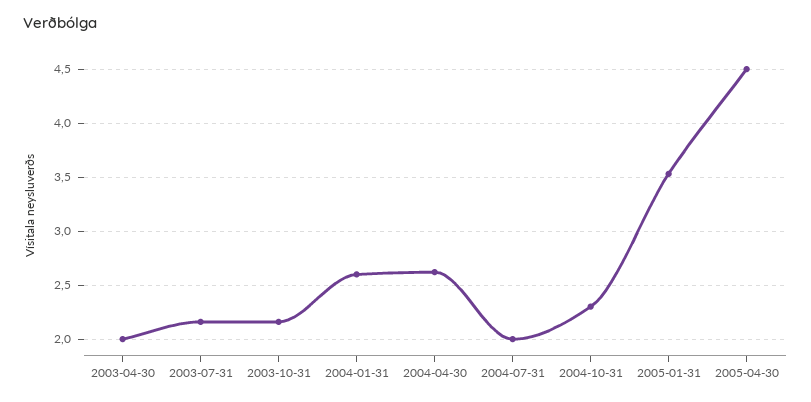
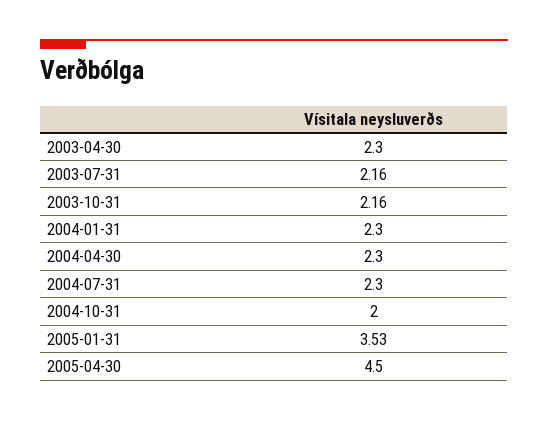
2003-04-30: 2 -> 2.3
2004-01-31: 2.6 -> 2.3
2004-04-30: 2.6 -> 2.3
2004-07-31: 2 -> 2.3
2004-10-31: 2.3 -> 2

